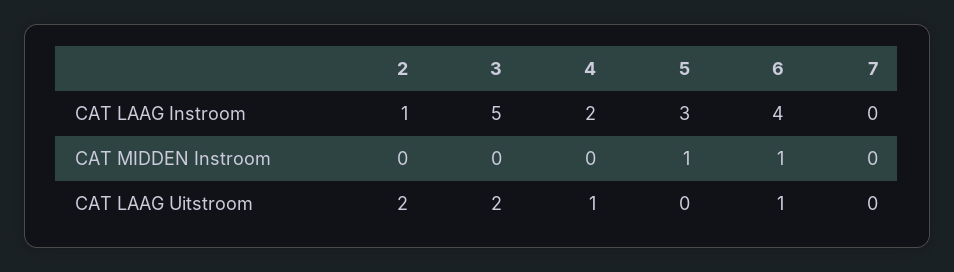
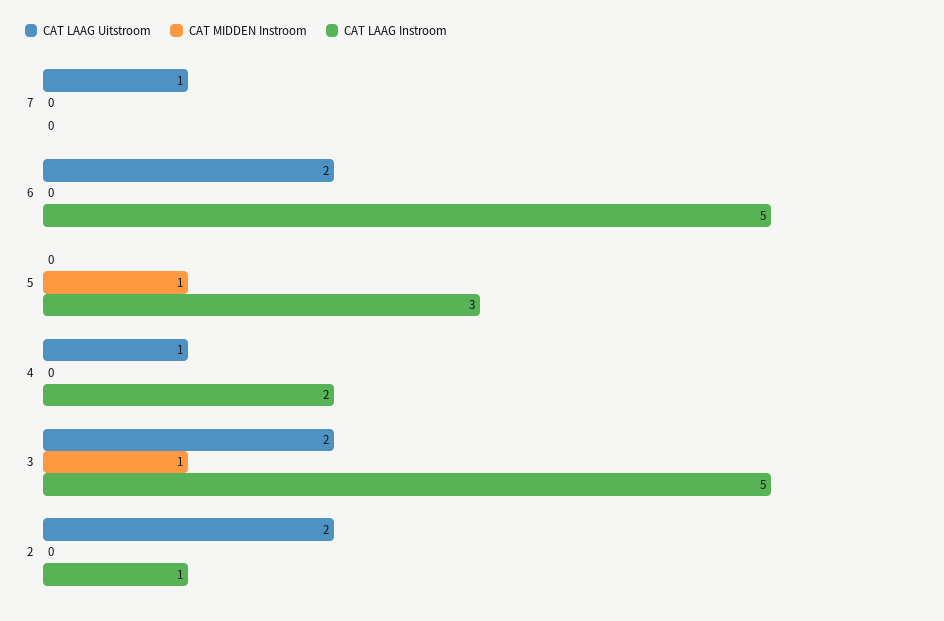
CAT LAAG Instroom, 6: 4 -> 5
CAT MIDDEN Instroom, 3: 0 -> 1
CAT MIDDEN Instroom, 6: 1 -> 0
CAT LAAG Uitstroom, 6: 1 -> 2
CAT LAAG Uitstroom, 7: 0 -> 1

